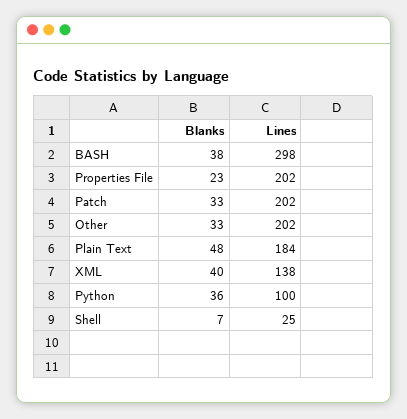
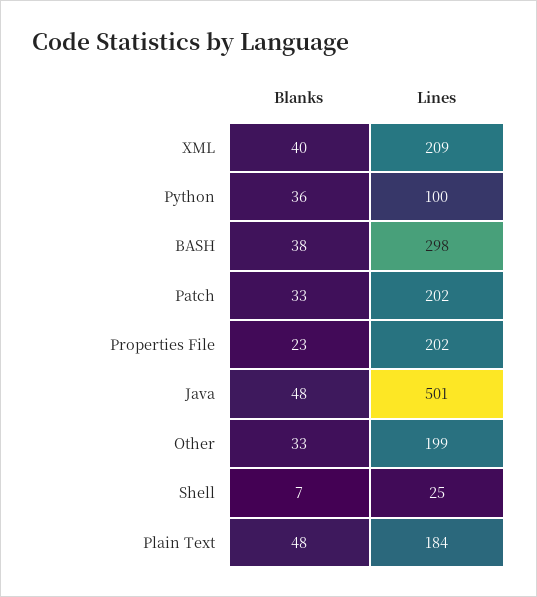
Lines, Other: 202 -> 199
Lines, XML: 138 -> 209
Blanks, Java: none -> 48
Lines, Java: none -> 501

